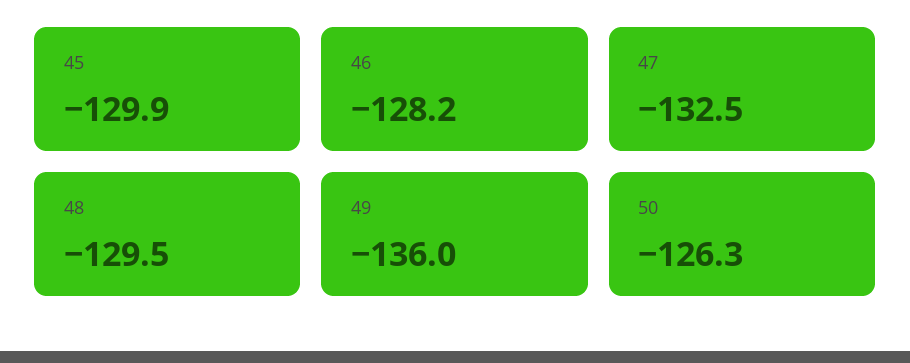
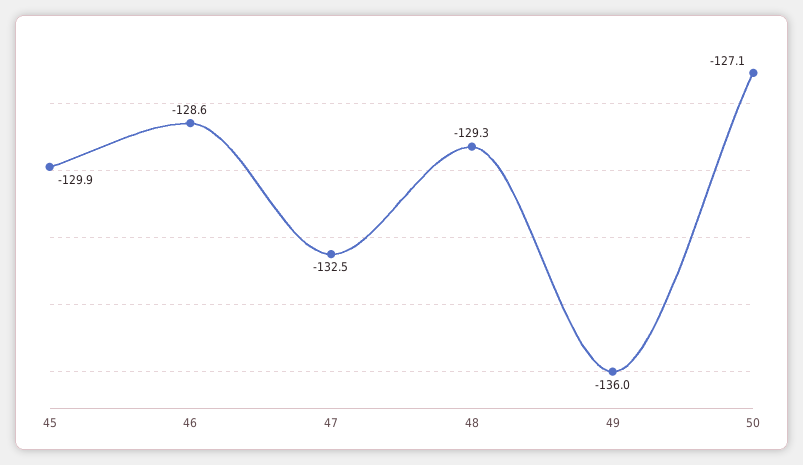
46: -128.2 -> -128.6
48: -129.5 -> -129.3
50: -126.3 -> -127.1

